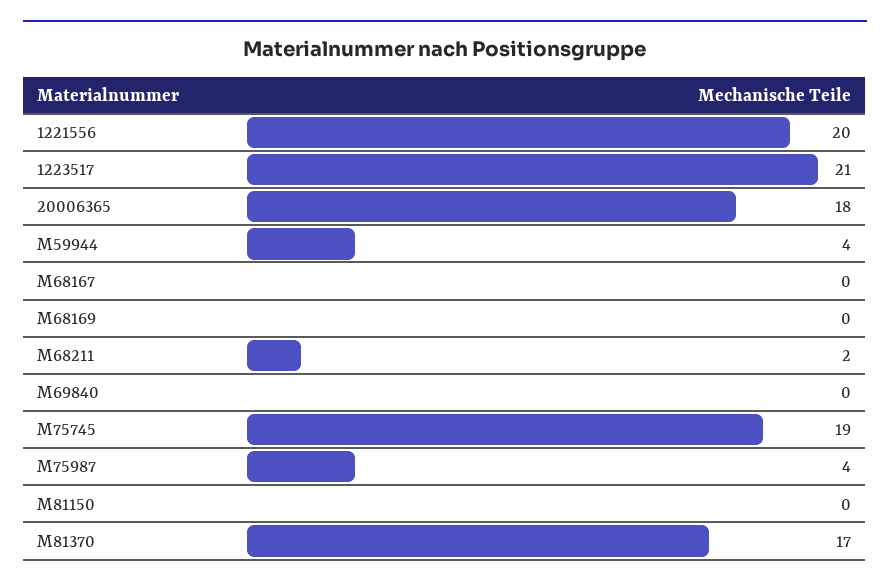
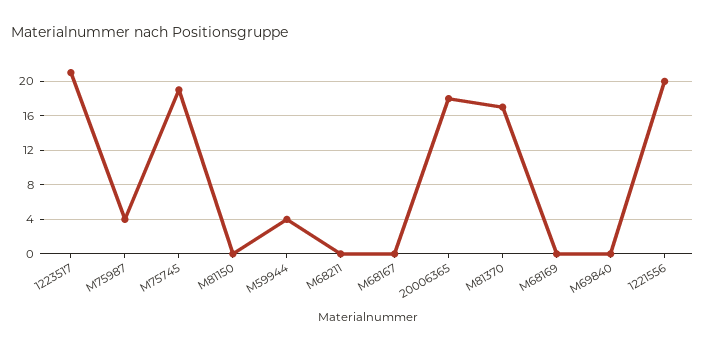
M68211: 2 -> 0

